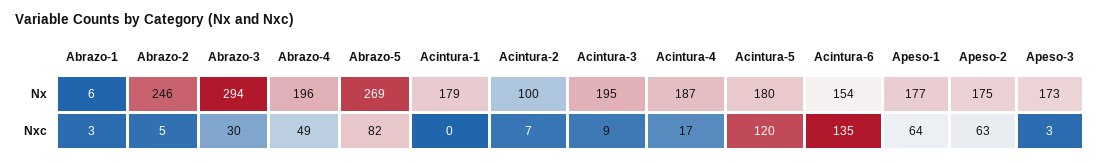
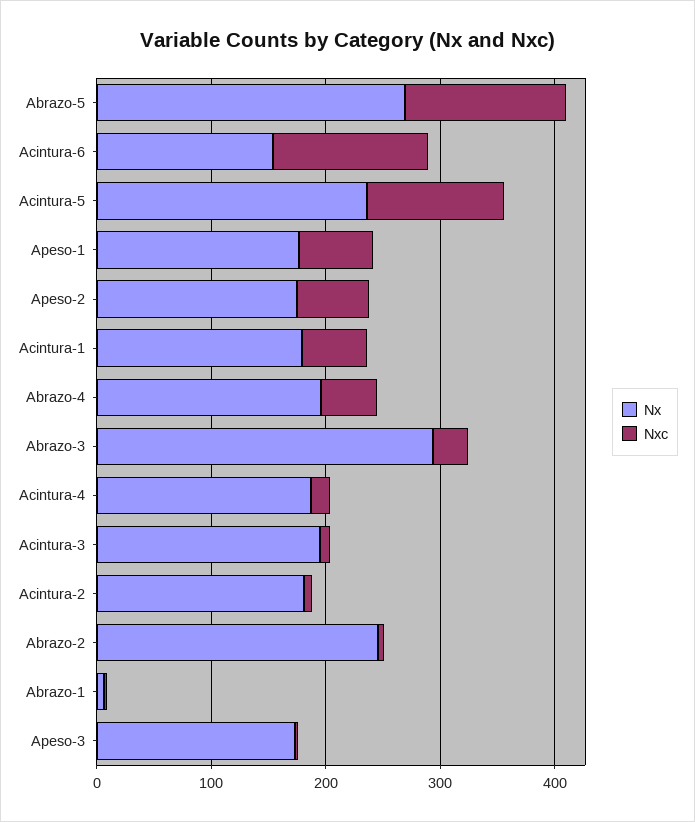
Nx, Acintura-2: 100 -> 180
Nx, Acintura-5: 180 -> 240
Nxc, Abrazo-5: 82 -> 140
Nxc, Acintura-1: 0 -> 60

